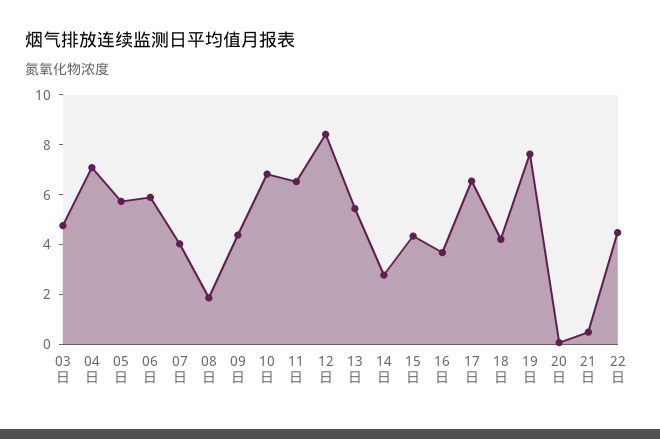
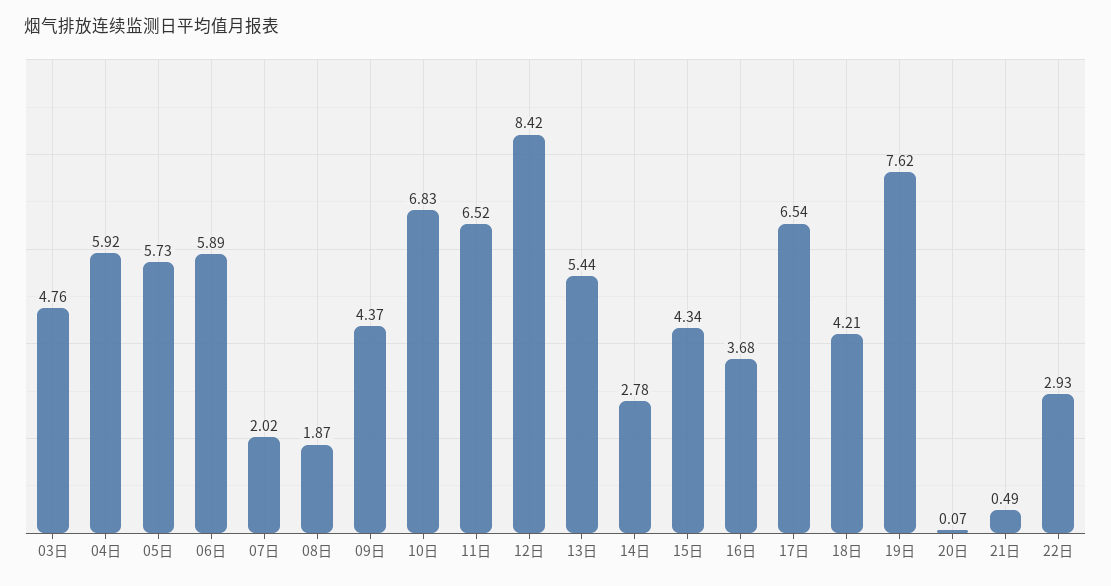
04日: 7 -> 5.92
07日: 4 -> 2.02
22日: 4.5 -> 2.93

